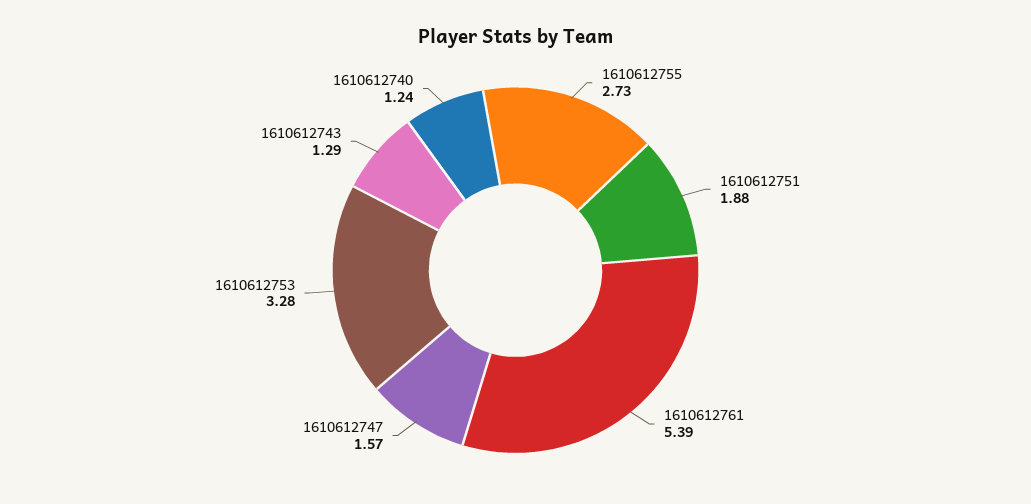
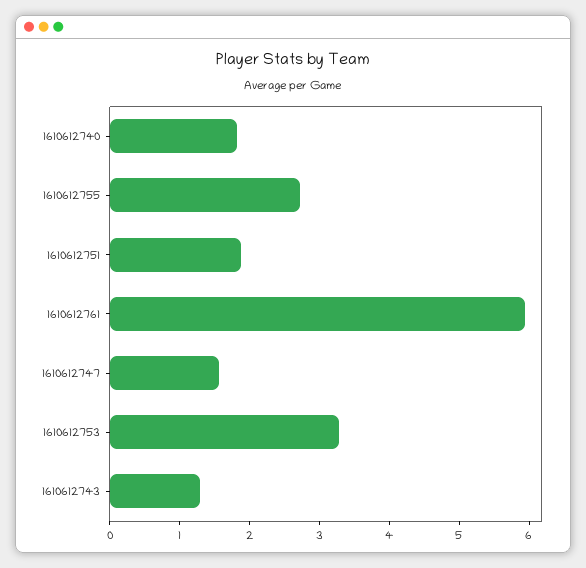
1610612761: 5.39 -> 6
1610612740: 1.24 -> 1.8

